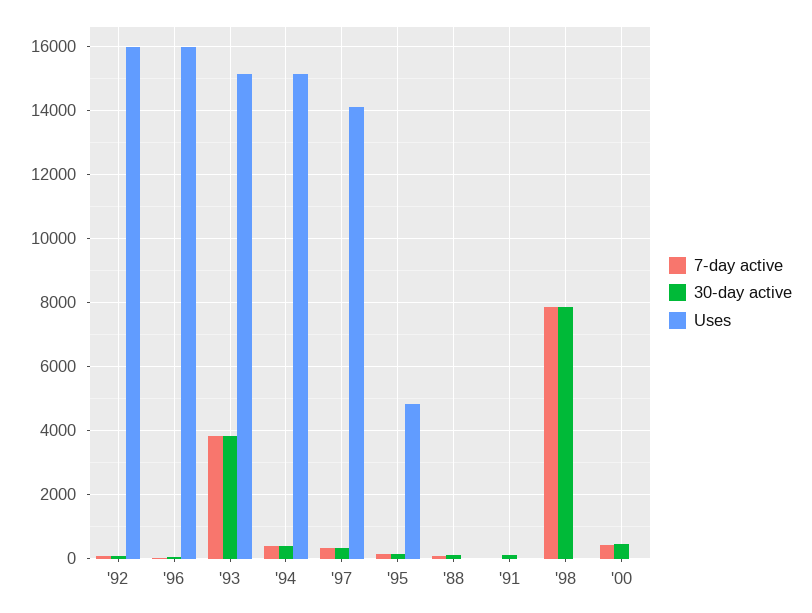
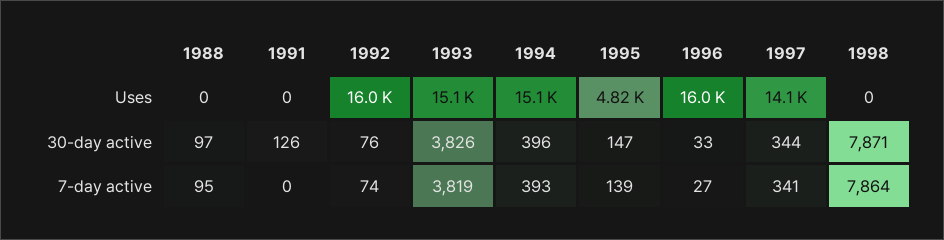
7-day active, '00: 400 -> none
30-day active, '00: 400 -> none
Uses, '00: 0 -> none

